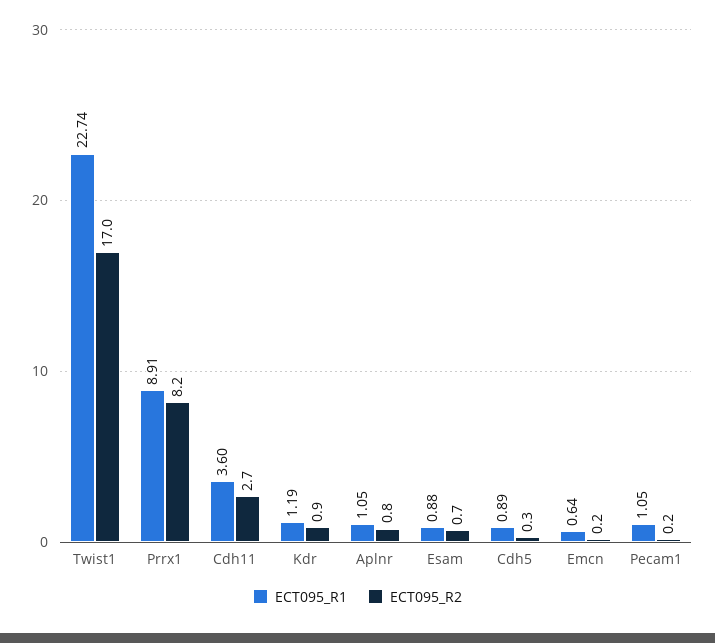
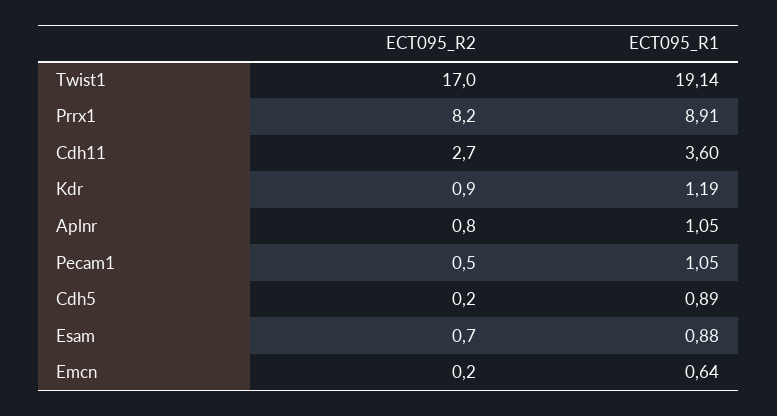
ECT095_R1, Twist1: 22.74 -> 19.14
ECT095_R2, Cdh5: 0.3 -> 0.2
ECT095_R2, Pecam1: 0.2 -> 0.5

